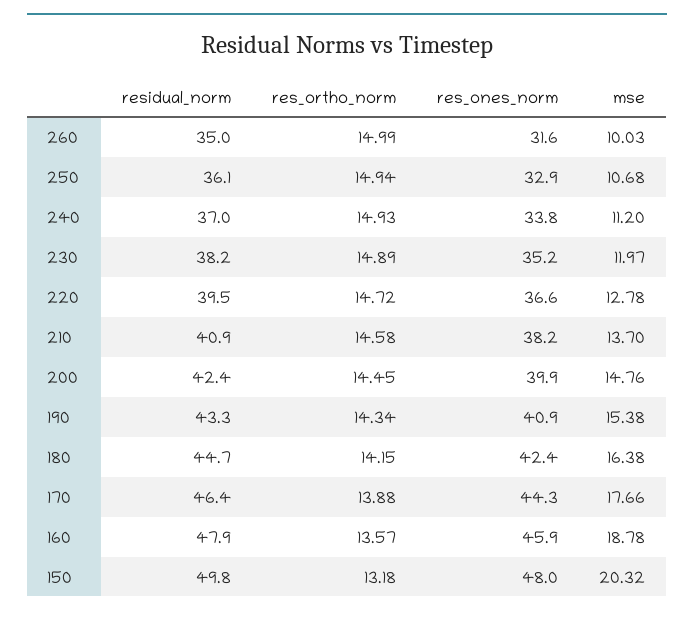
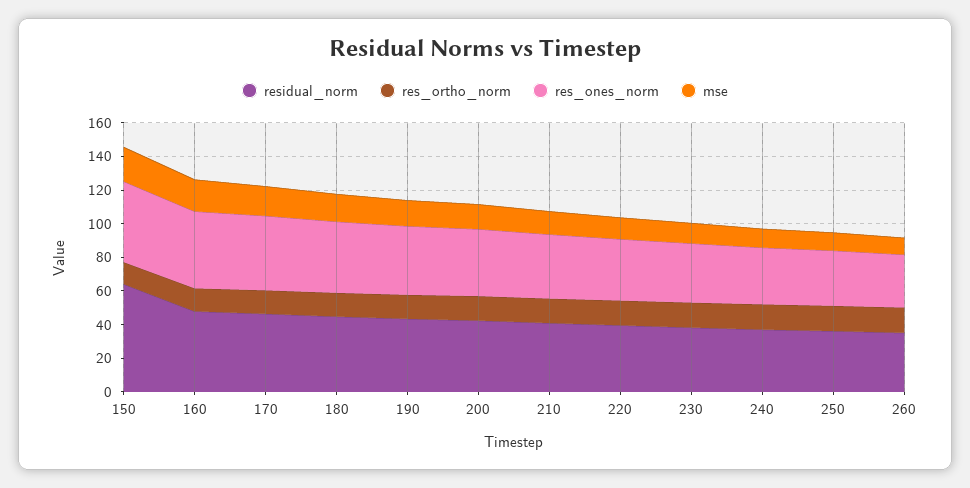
residual_norm, 150: 49.8 -> 65

